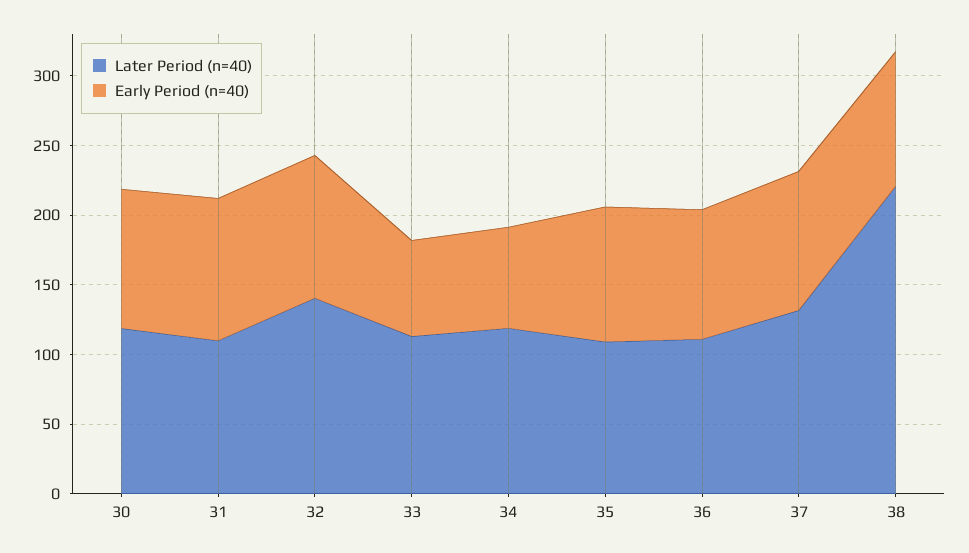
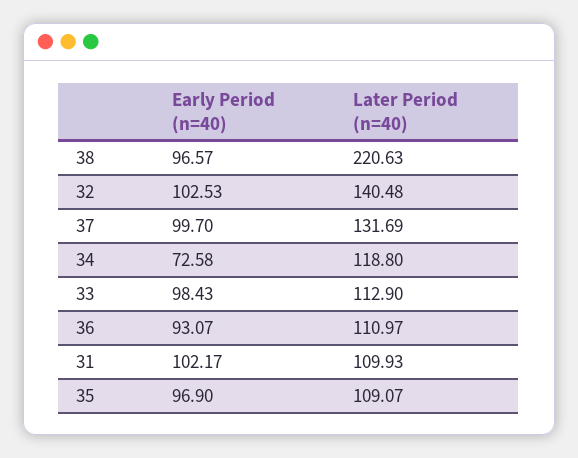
Later Period (n=40), 30: 120 -> none
Early Period (n=40), 30: 100 -> none
Early Period (n=40), 33: 70 -> 98.43

